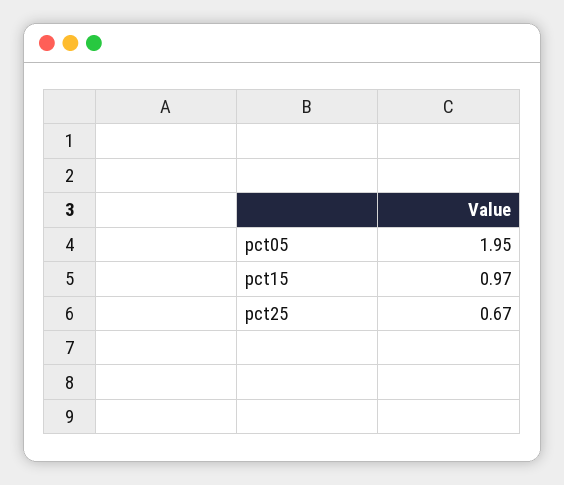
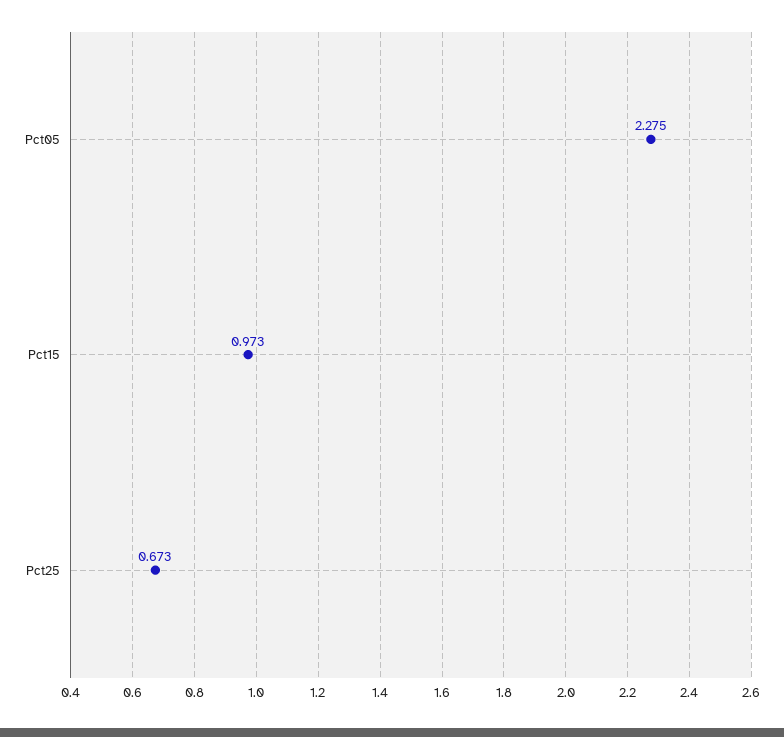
pct05: 1.95 -> 2.275

